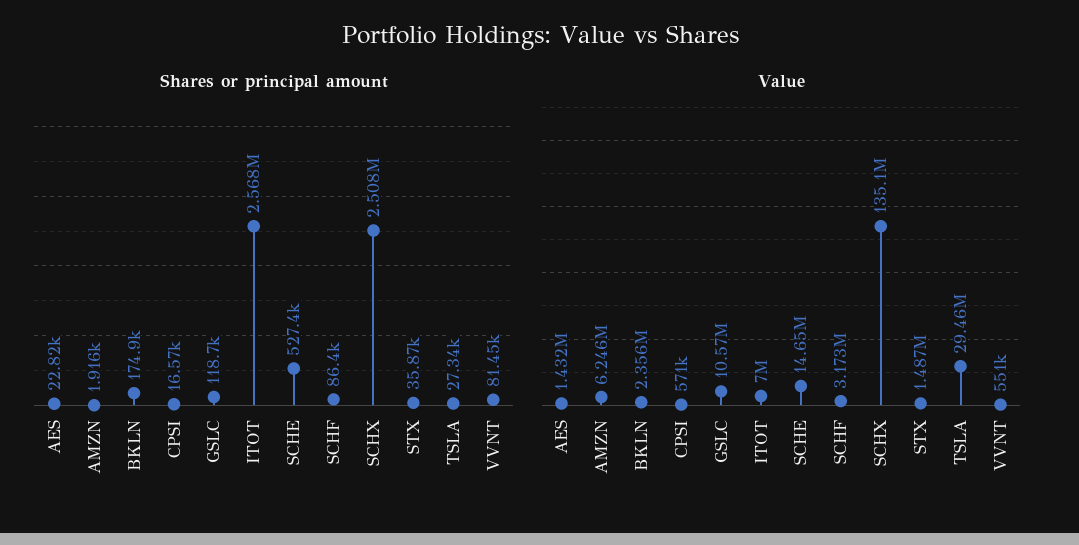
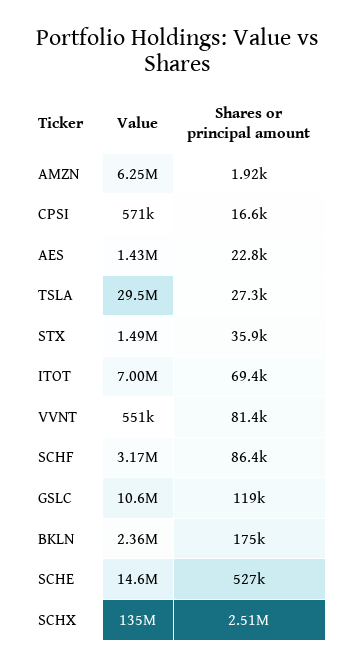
Shares or principal amount, ITOT: 2568000 -> 69400

